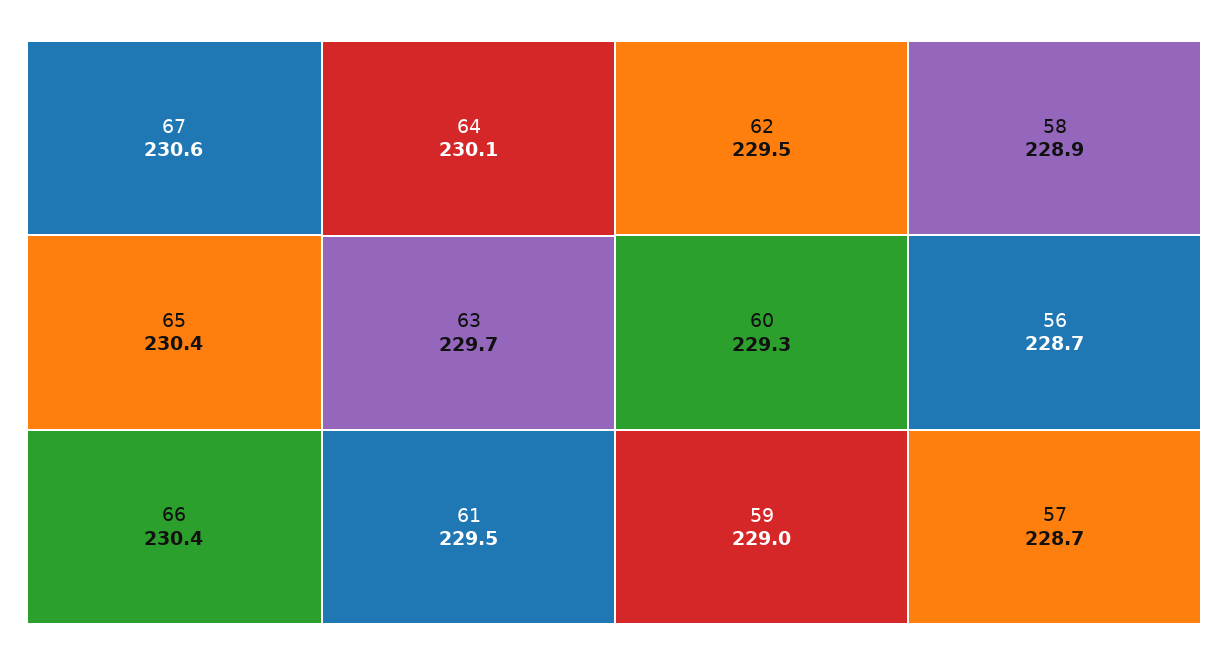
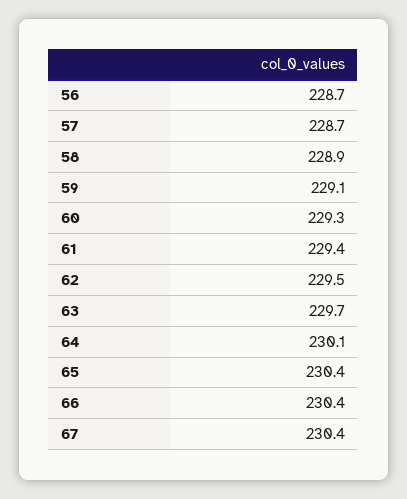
67: 230.6 -> 230.4
61: 229.5 -> 229.4
59: 229 -> 229.1

